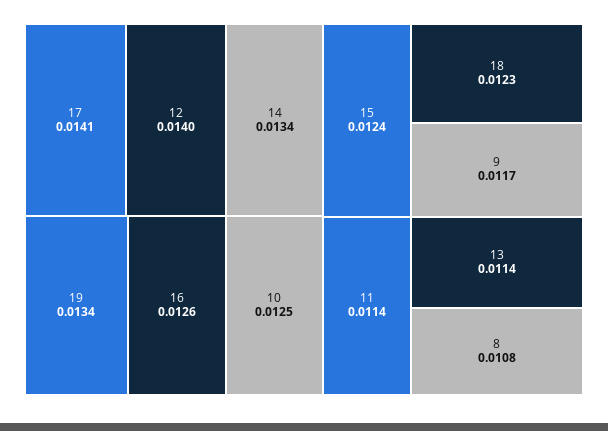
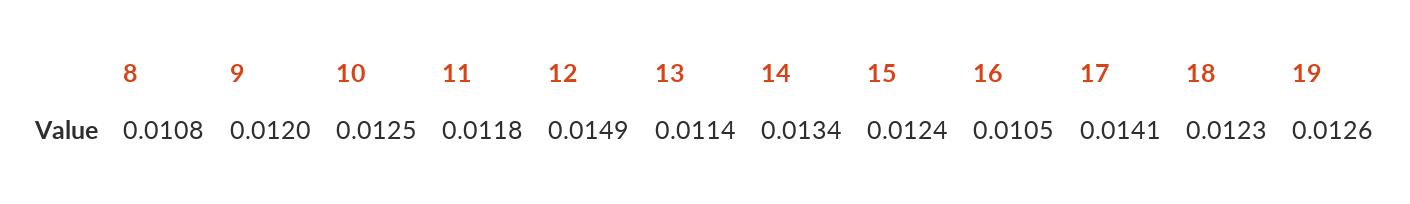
12: 0.014 -> 0.0149
19: 0.0134 -> 0.0126
16: 0.0126 -> 0.0105
9: 0.0117 -> 0.012
11: 0.0114 -> 0.0118

